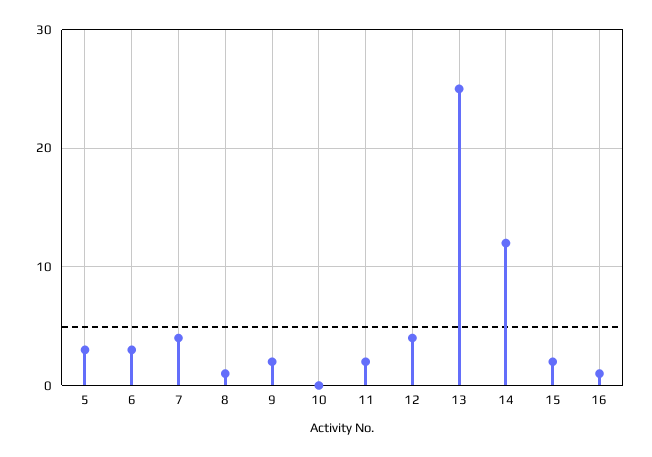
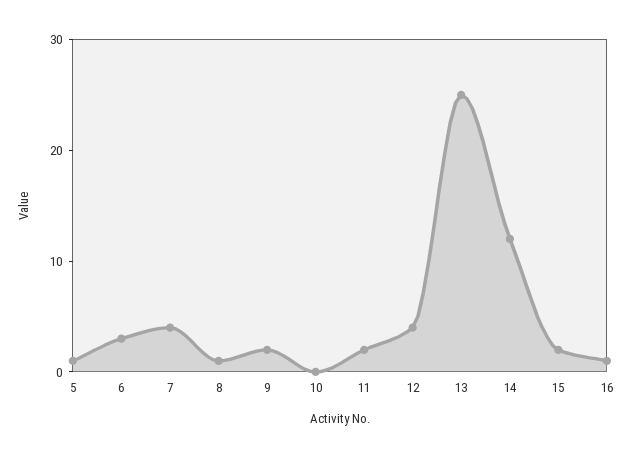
5: 3 -> 1

